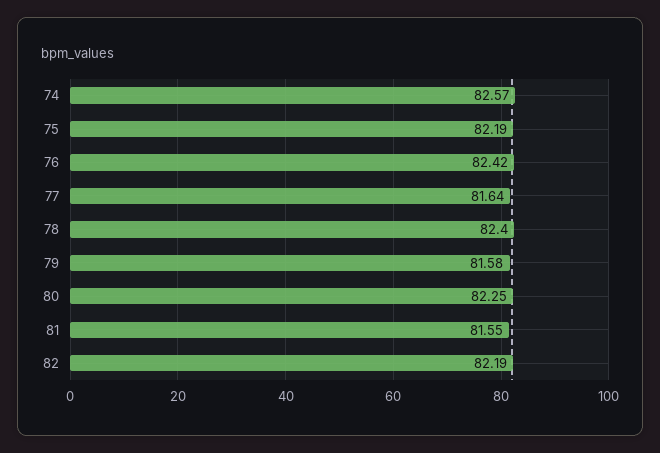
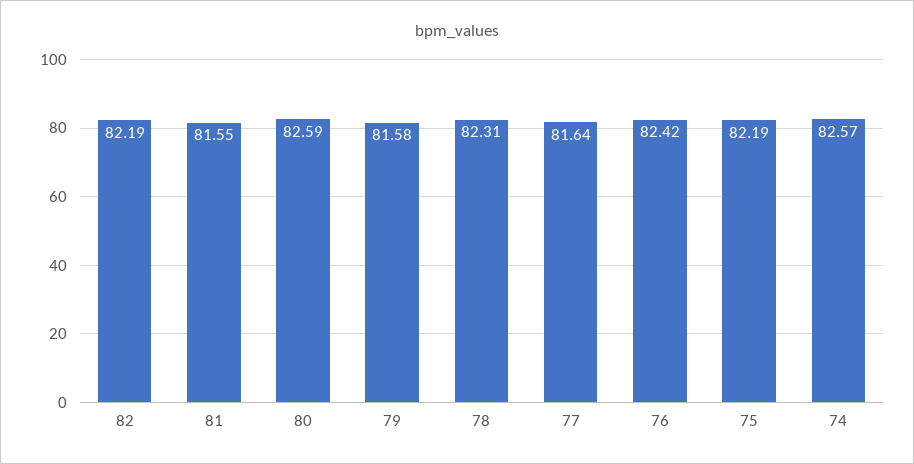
78: 82.4 -> 82.31
80: 82.25 -> 82.59

